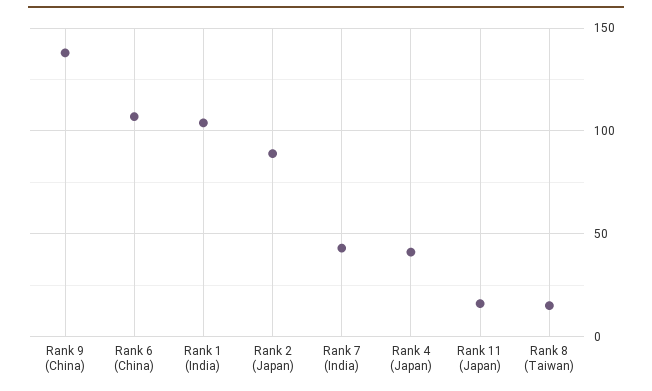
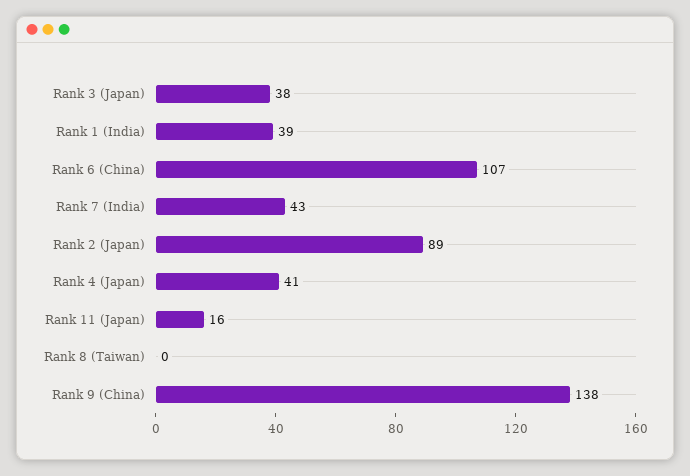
Rank 1 (India): 105 -> 39
Rank 8 (Taiwan): 15 -> 0
Rank 3 (Japan): none -> 38

